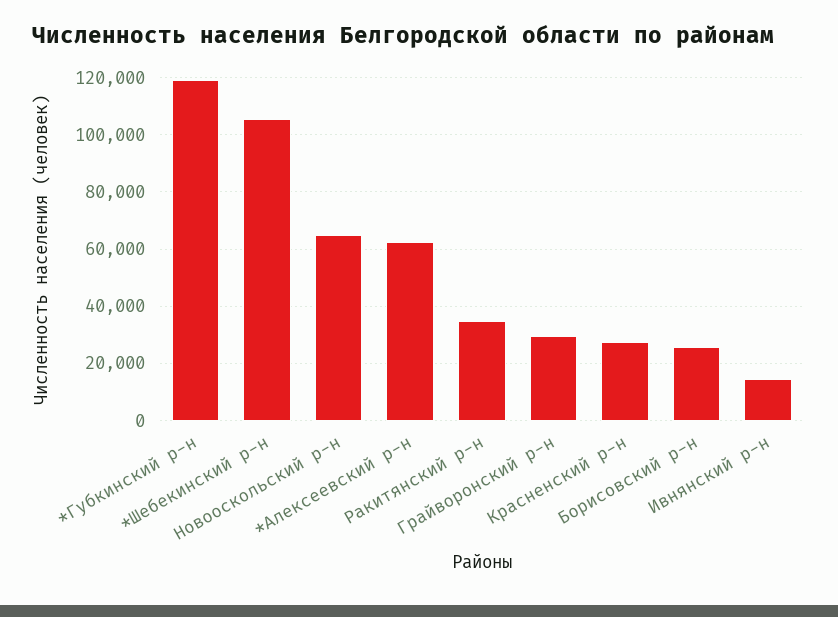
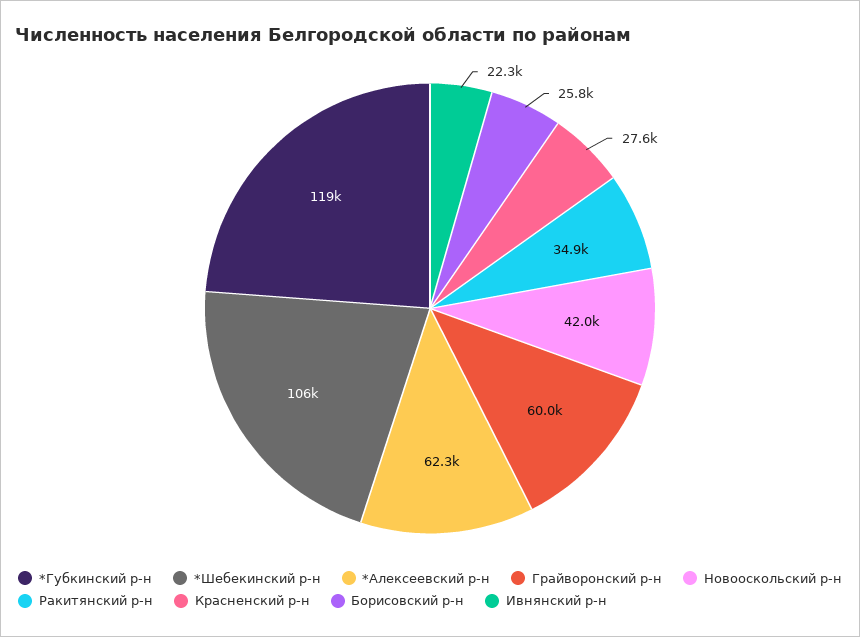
Новооскольский р-н: 65000 -> 42000
Грайворонский р-н: 30000 -> 60000
Ивнянский р-н: 15000 -> 22300

